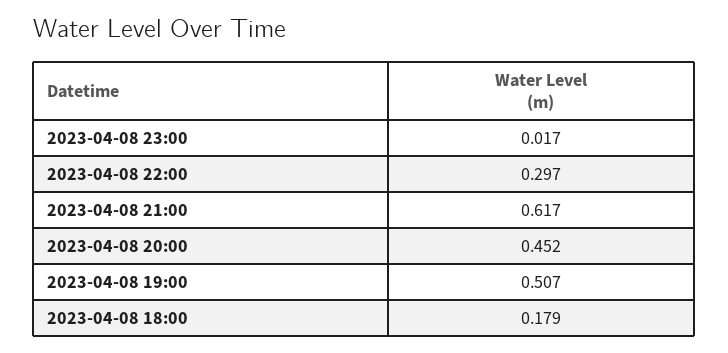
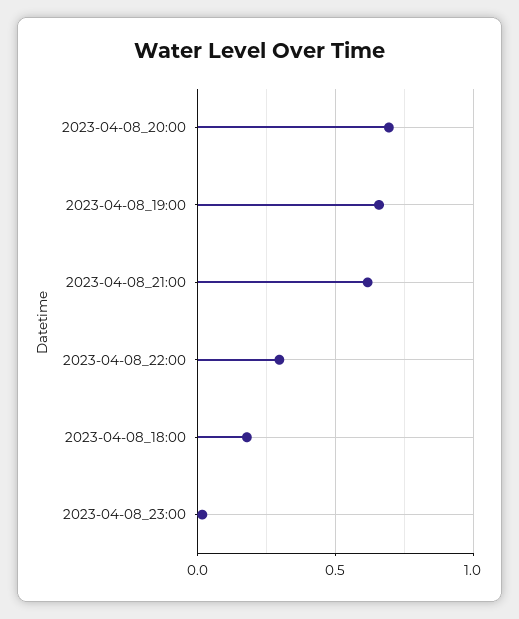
2023-04-08 20:00: 0.452 -> 0.7
2023-04-08 19:00: 0.507 -> 0.65

